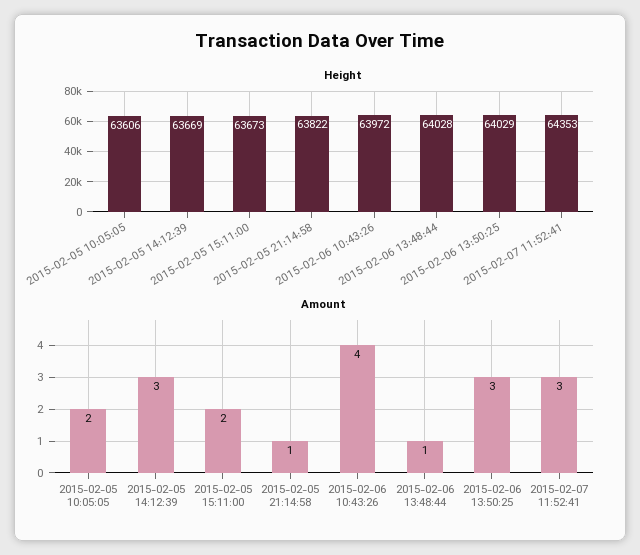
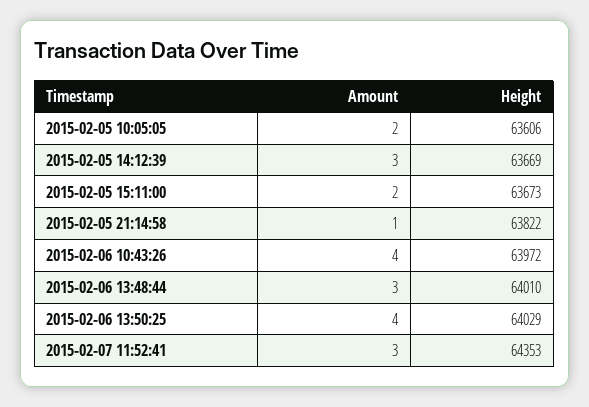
Height, 2015-02-06 13:48:44: 64028 -> 64010
Amount, 2015-02-06 13:48:44: 1 -> 3
Amount, 2015-02-06 13:50:25: 3 -> 4

